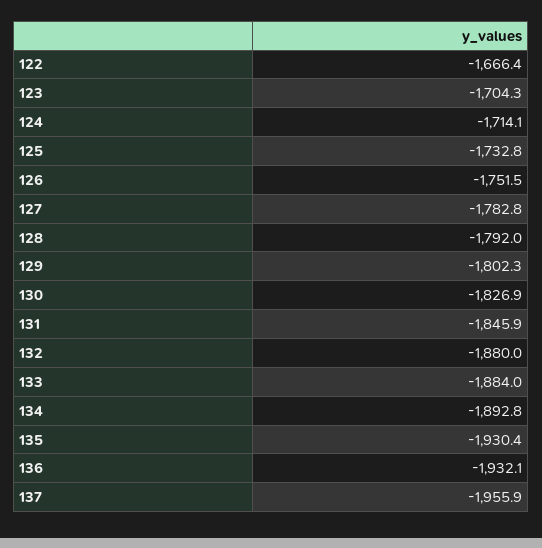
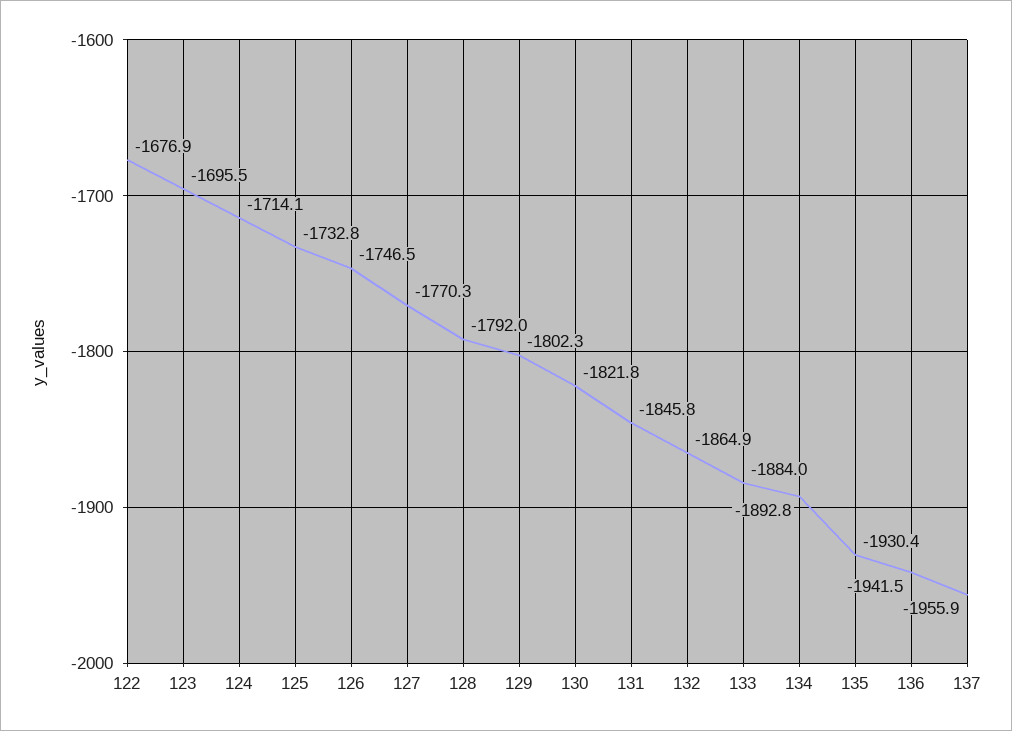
122: -1666.4 -> -1676.9
123: -1704.3 -> -1695.5
126: -1751.5 -> -1746.5
127: -1782.8 -> -1770.3
130: -1826.9 -> -1821.8
131: -1845.9 -> -1845.8
132: -1880 -> -1864.9
136: -1932.1 -> -1941.5

